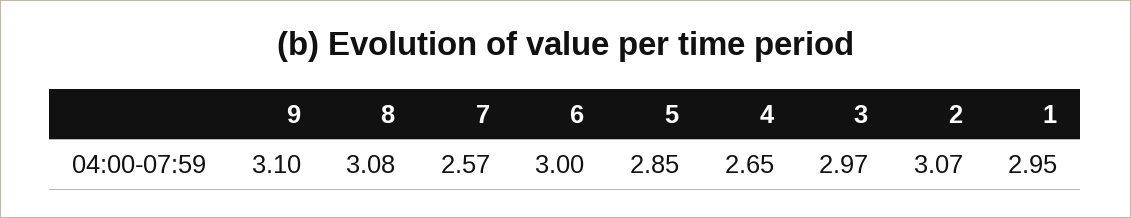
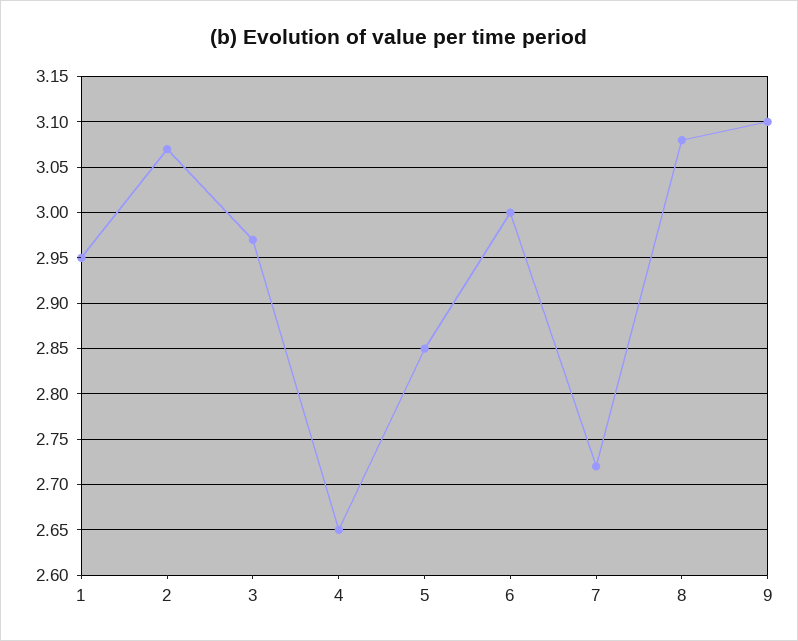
7: 2.57 -> 2.72

